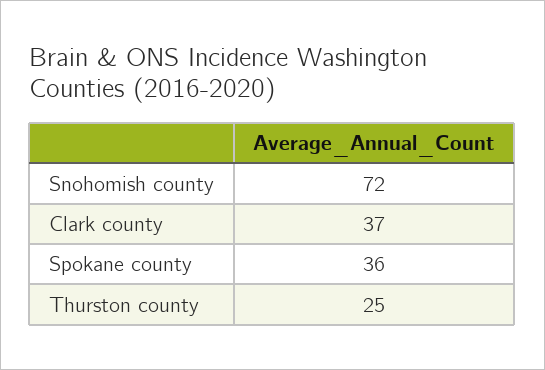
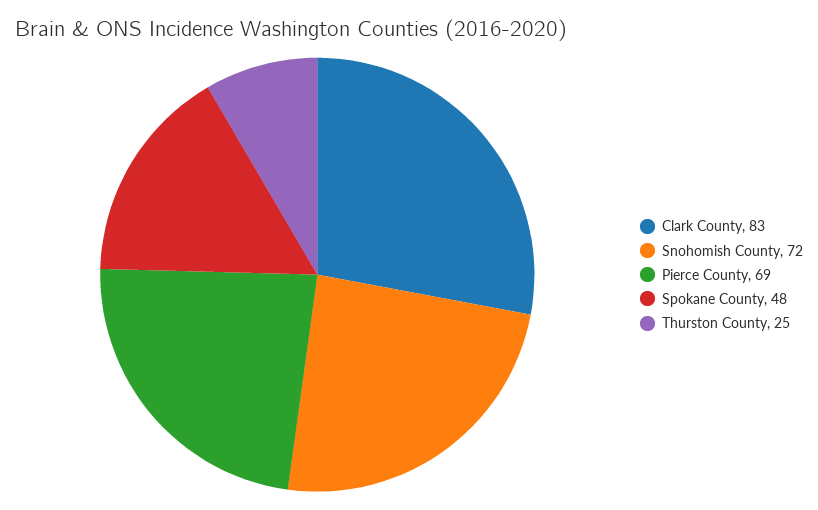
Clark county: 37 -> 83
Spokane county: 36 -> 48
Pierce County: none -> 69

